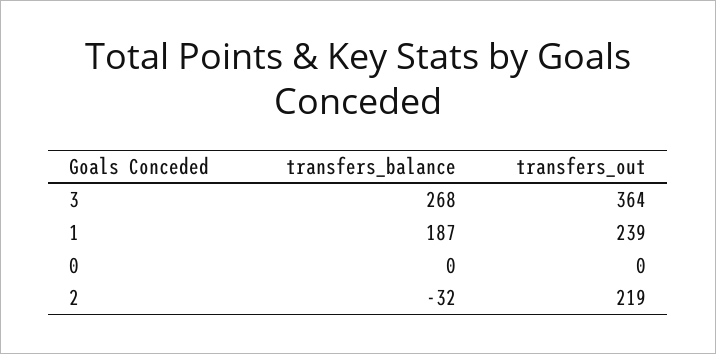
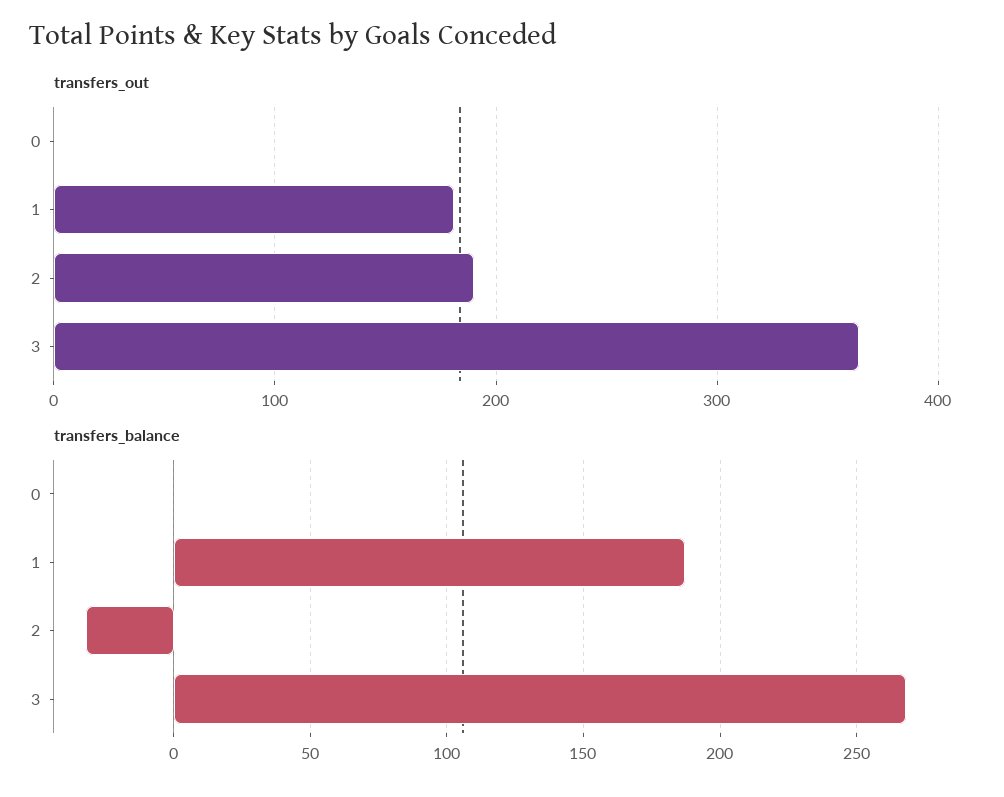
transfers_out, 1: 239 -> 180
transfers_out, 2: 219 -> 190

